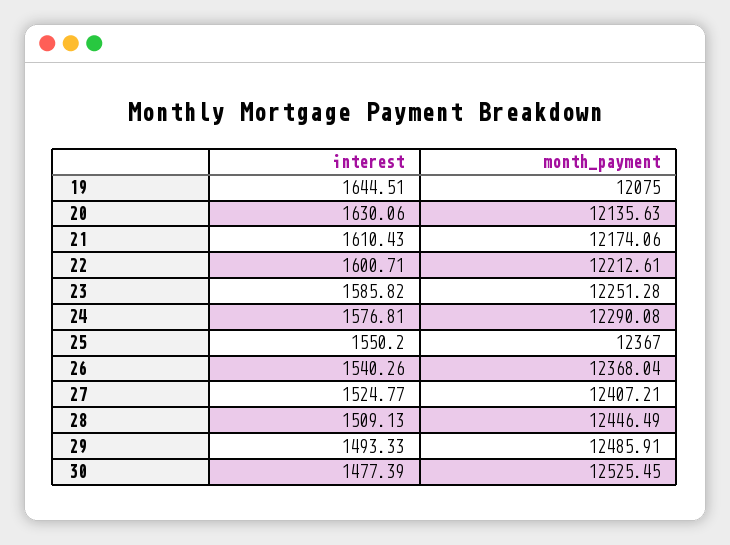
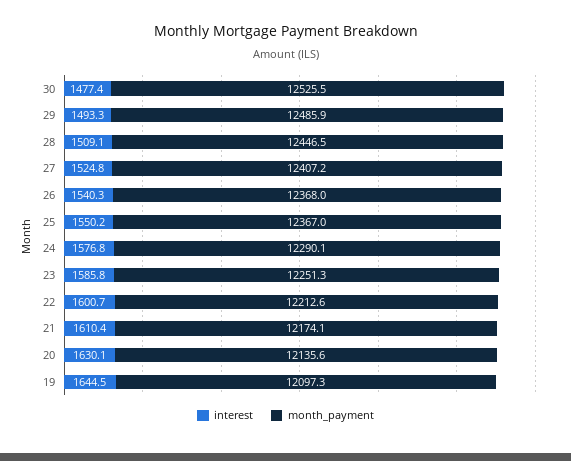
month_payment, 19: 12075 -> 12097.3

